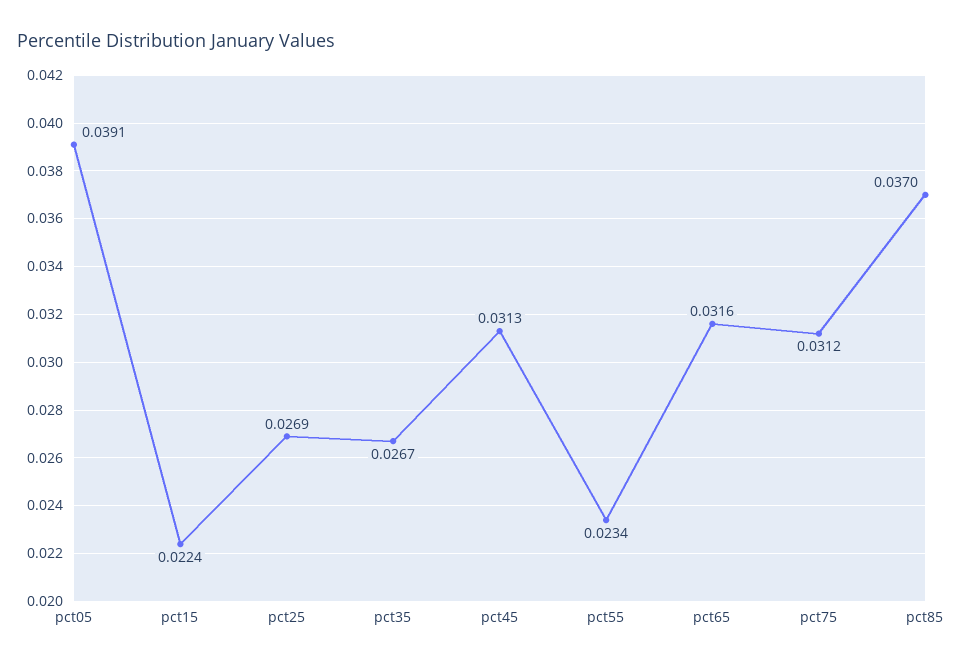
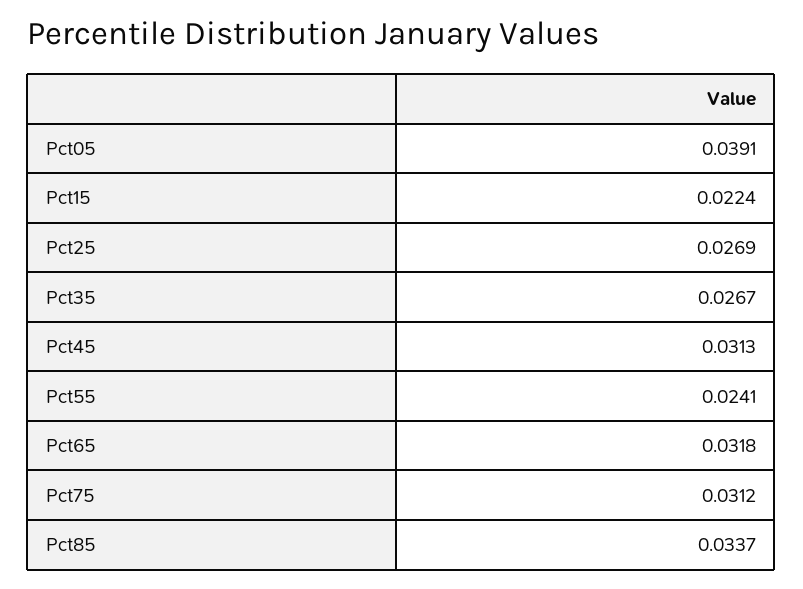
pct55: 0.0234 -> 0.0241
pct65: 0.0316 -> 0.0318
pct85: 0.037 -> 0.0337

